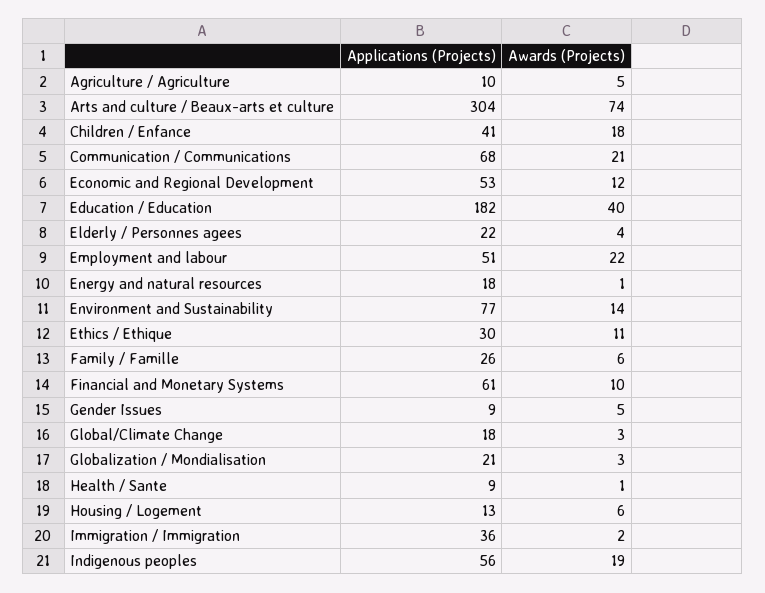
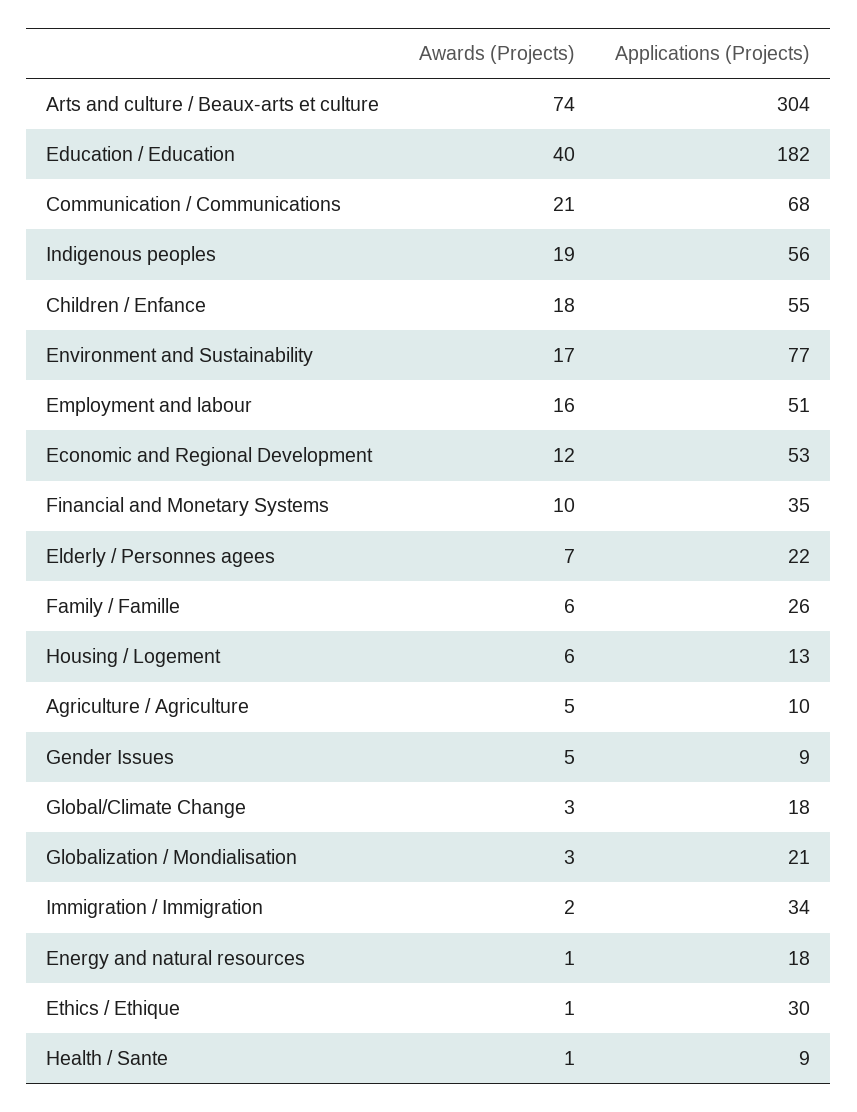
Applications (Projects), Children / Enfance: 41 -> 55
Awards (Projects), Elderly / Personnes agees: 4 -> 7
Awards (Projects), Employment and labour: 22 -> 16
Awards (Projects), Environment and Sustainability: 14 -> 17
Awards (Projects), Ethics / Ethique: 11 -> 1
Applications (Projects), Financial and Monetary Systems: 61 -> 35
Applications (Projects), Immigration / Immigration: 36 -> 34

